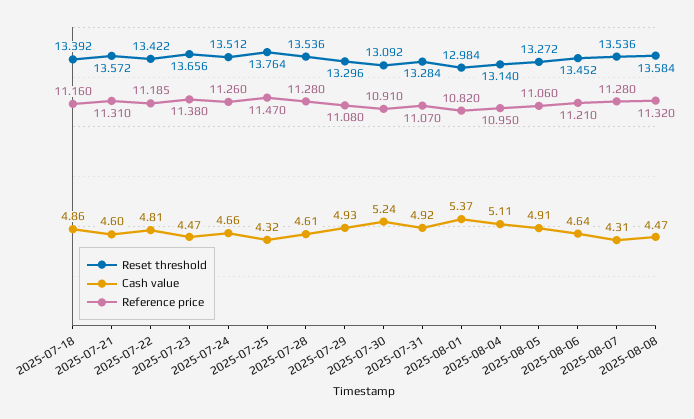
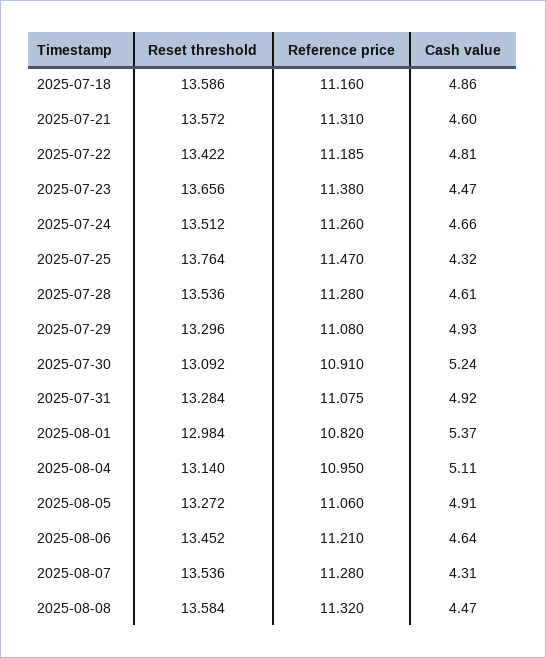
Reset threshold, 2025-07-18: 13.392 -> 13.586
Reference price, 2025-07-31: 11.07 -> 11.075

